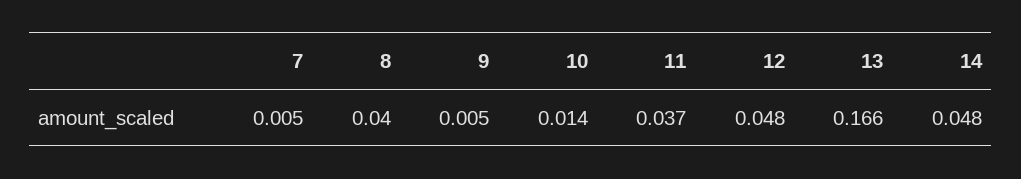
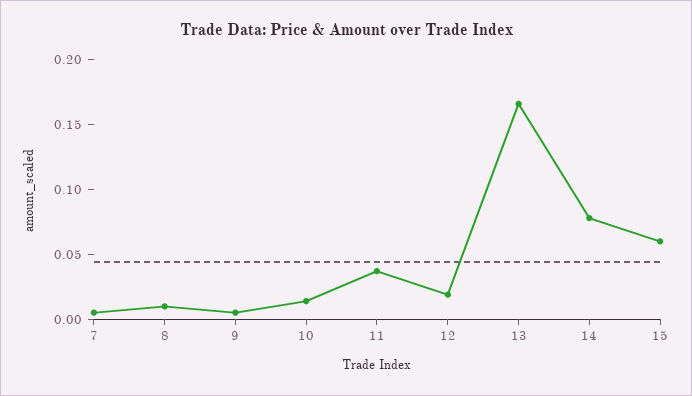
8: 0.04 -> 0.01
12: 0.048 -> 0.02
14: 0.048 -> 0.08
15: none -> 0.06

